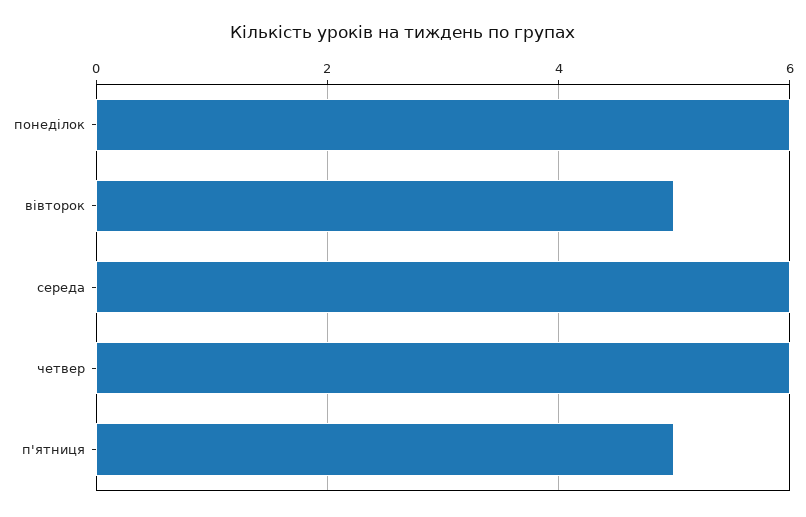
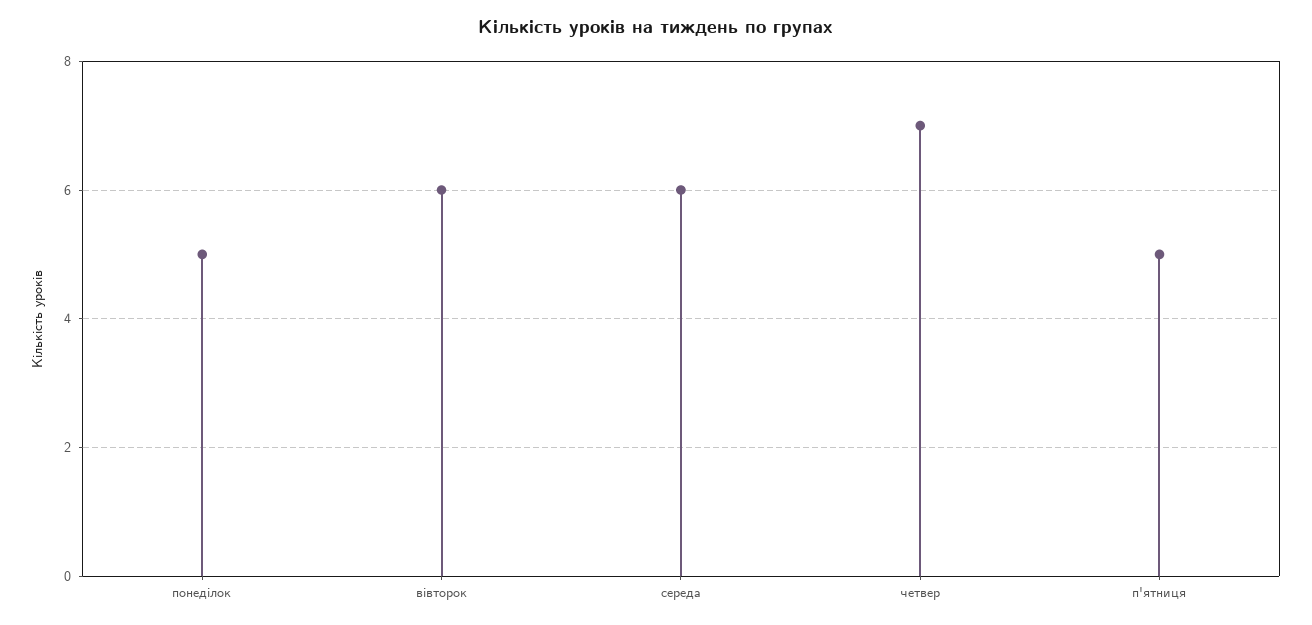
понеділок: 6 -> 5
вівторок: 5 -> 6
четвер: 6 -> 7

